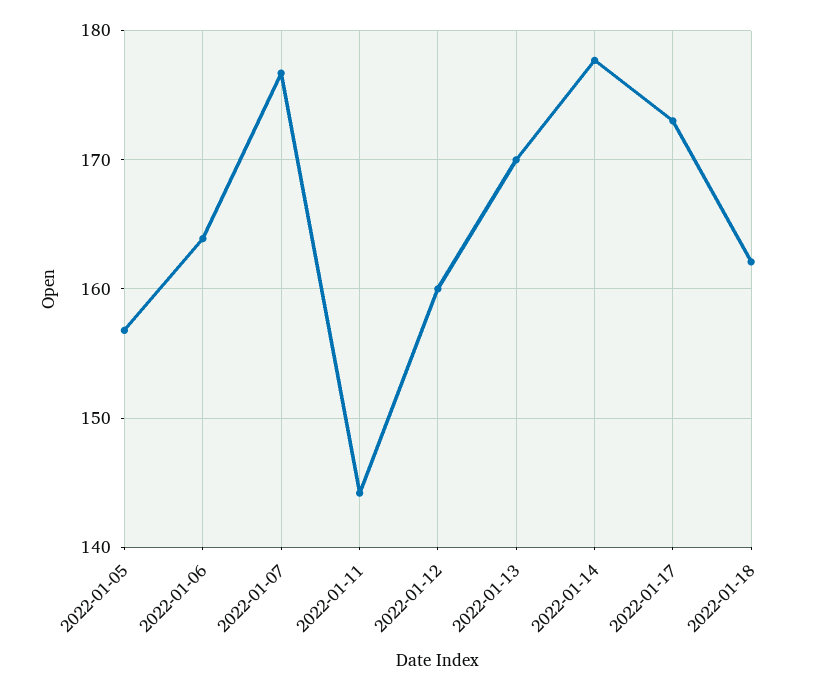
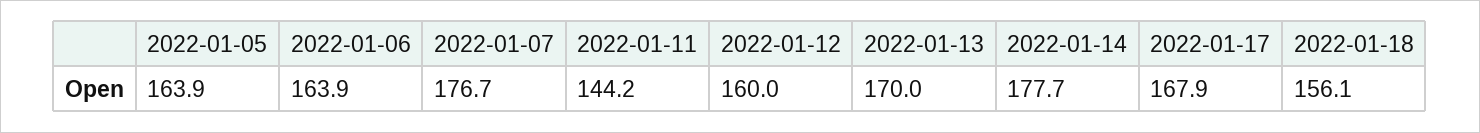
2022-01-05: 157 -> 163.9
2022-01-17: 173 -> 167.9
2022-01-18: 162 -> 156.1

